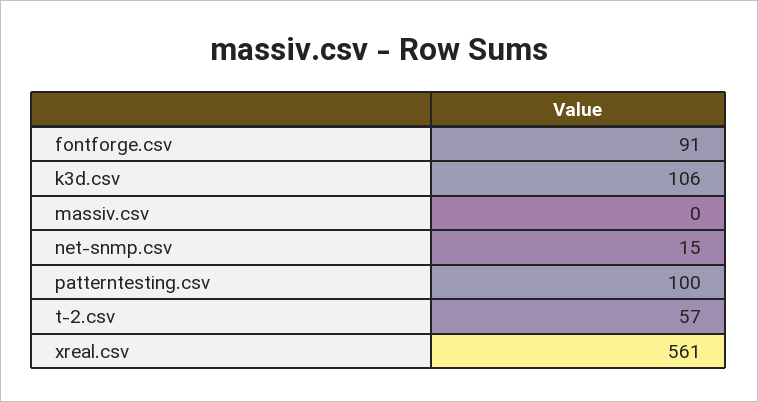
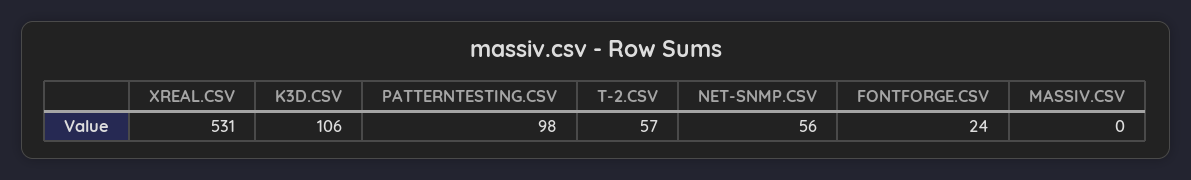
fontforge.csv: 91 -> 24
net-snmp.csv: 15 -> 56
patterntesting.csv: 100 -> 98
xreal.csv: 561 -> 531

